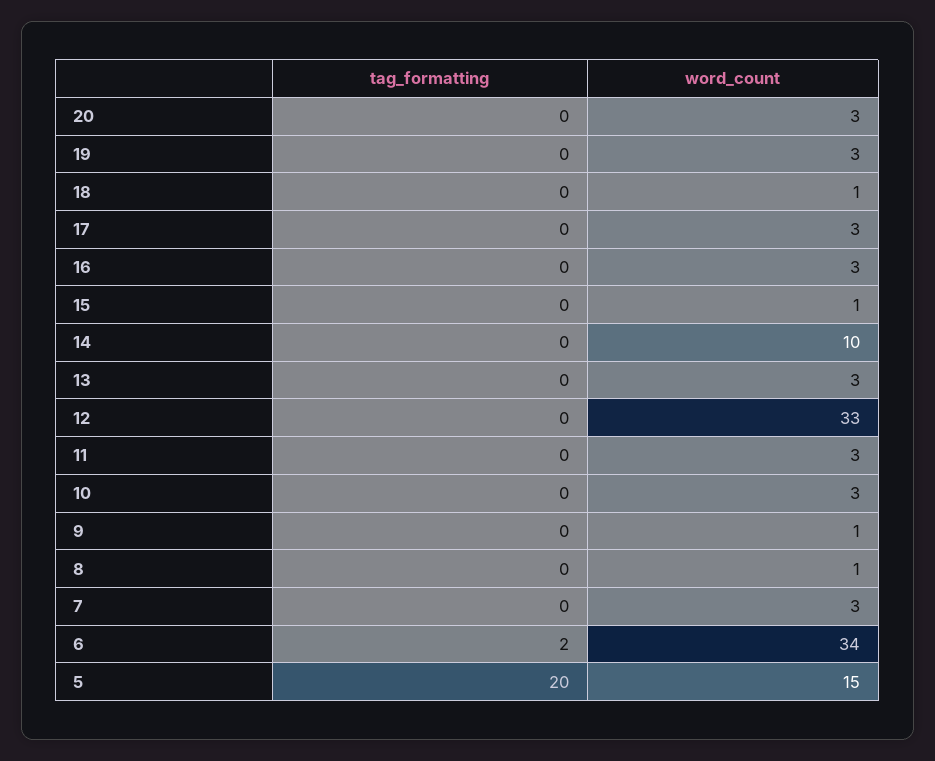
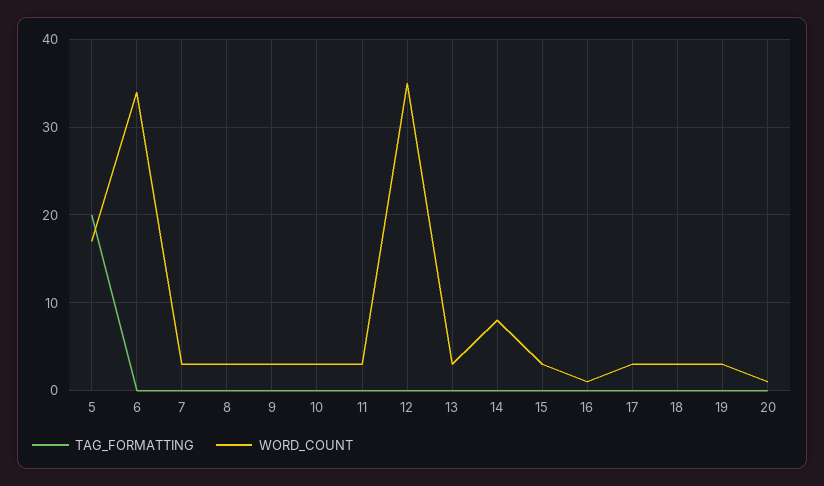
word_count, 20: 3 -> 1
word_count, 18: 1 -> 3
word_count, 16: 3 -> 1
word_count, 15: 1 -> 3
word_count, 14: 10 -> 8
word_count, 12: 33 -> 35
word_count, 9: 1 -> 3
word_count, 8: 1 -> 3
tag_formatting, 6: 2 -> 0
word_count, 5: 15 -> 17

